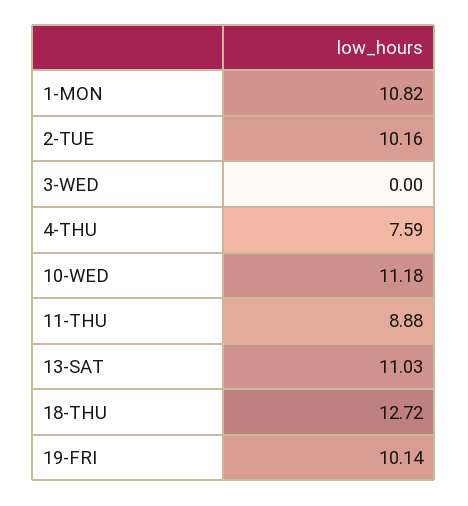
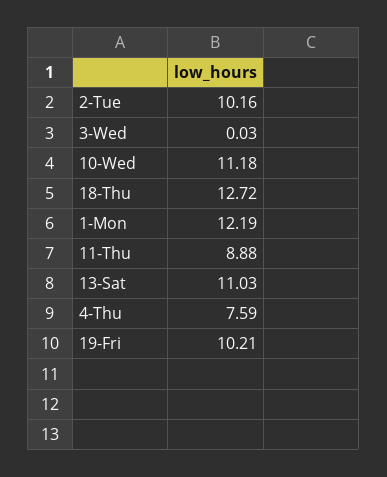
1-MON: 10.82 -> 12.19
3-WED: 0 -> 0.03
19-FRI: 10.14 -> 10.21

